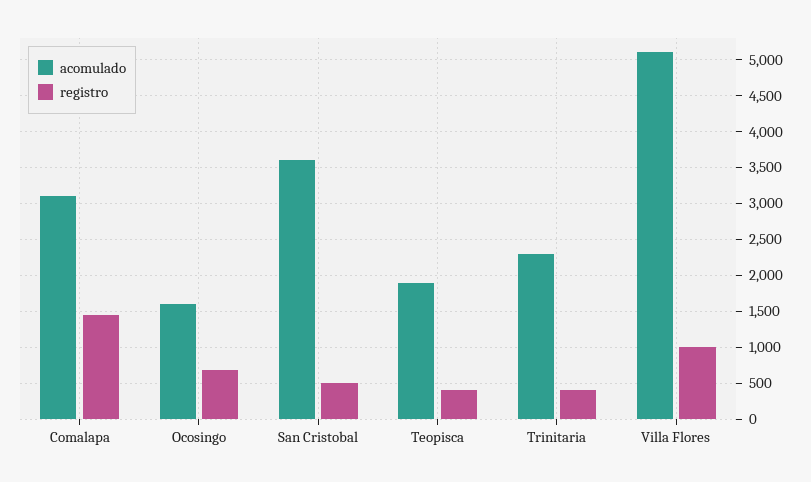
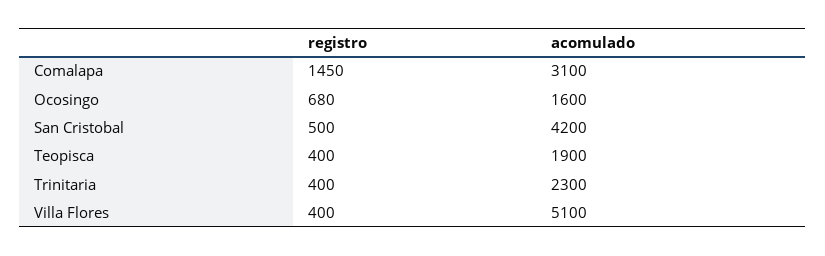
acomulado, San Cristobal: 3600 -> 4200
registro, Villa Flores: 1000 -> 400

